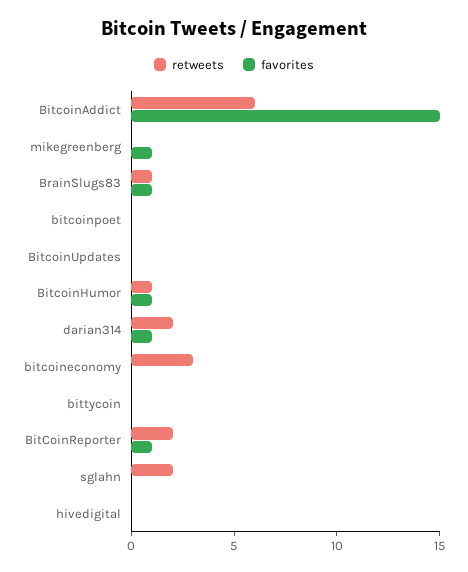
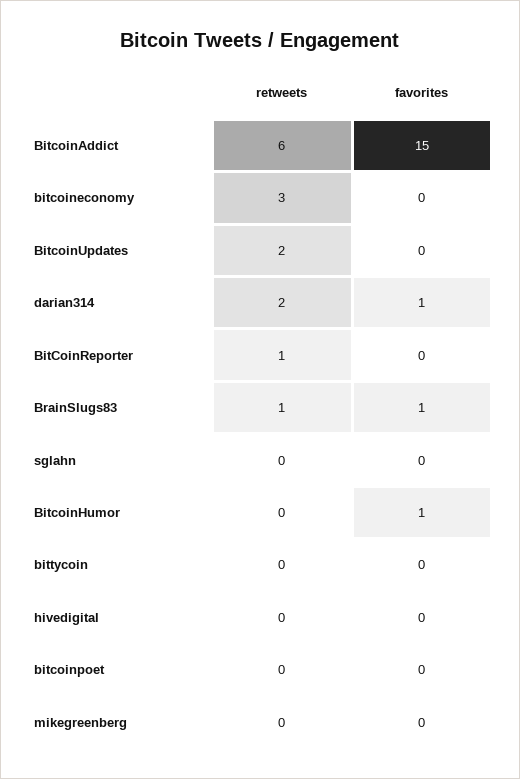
favorites, mikegreenberg: 1 -> 0
retweets, BitcoinUpdates: 0 -> 2
retweets, BitcoinHumor: 1 -> 0
retweets, BitCoinReporter: 2 -> 1
favorites, BitCoinReporter: 1 -> 0
retweets, sglahn: 2 -> 0

